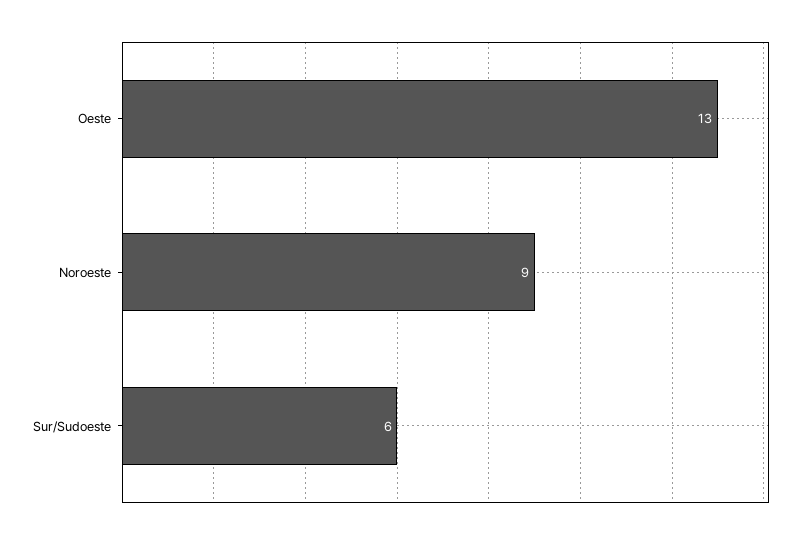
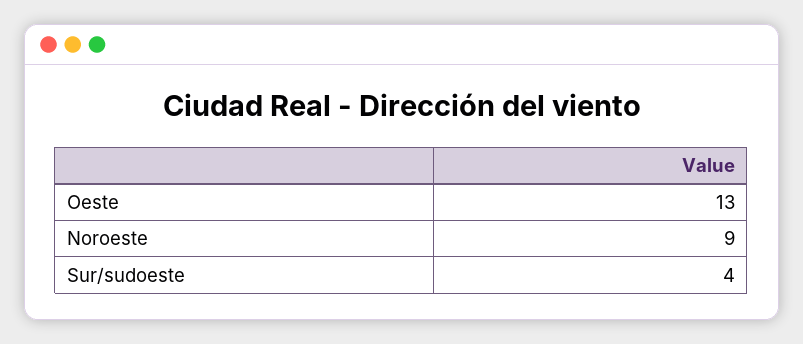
Sur/Sudoeste: 6 -> 4

